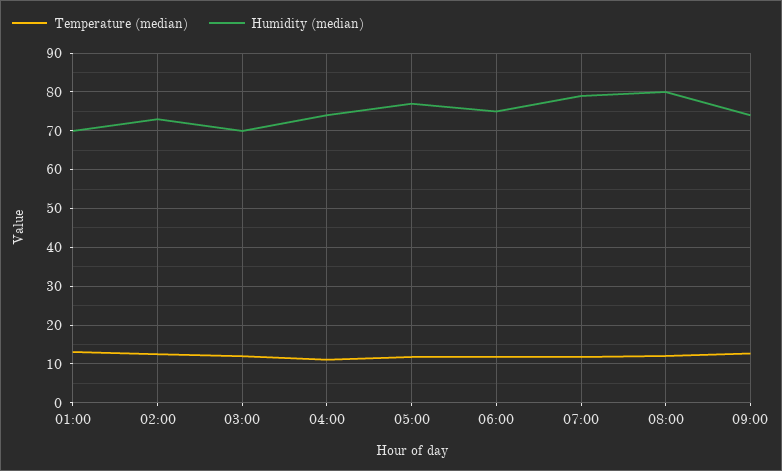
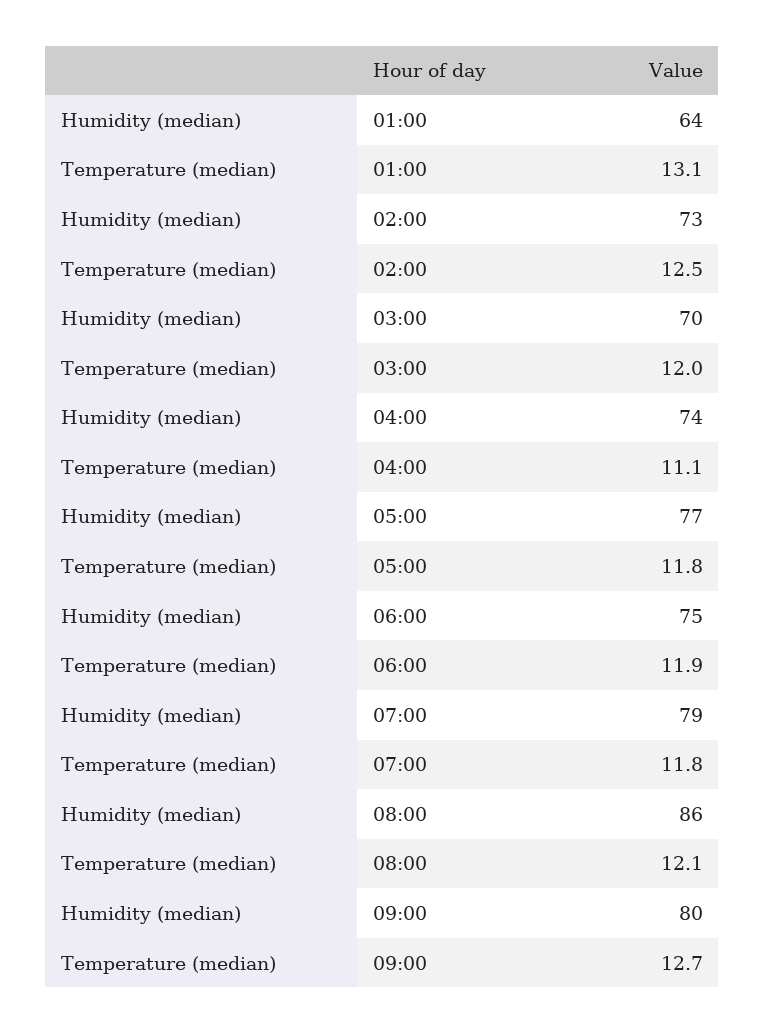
Humidity (median), 01:00: 70 -> 64
Humidity (median), 08:00: 80 -> 86
Humidity (median), 09:00: 74 -> 80

